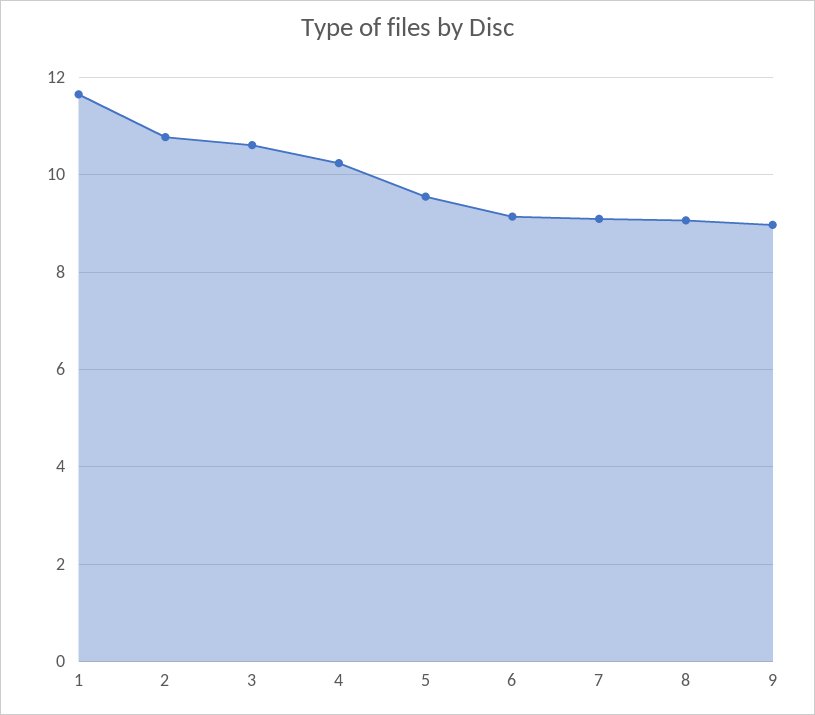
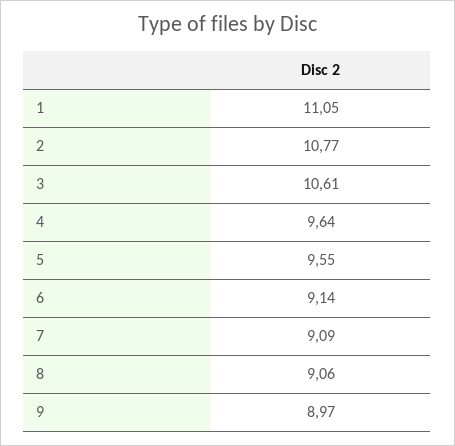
1: 11.6 -> 11.05
4: 10.2 -> 9.64

